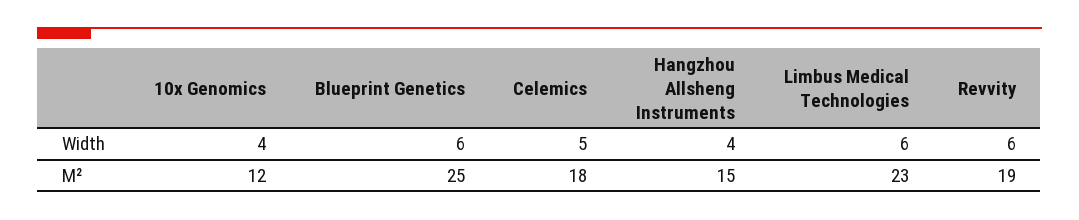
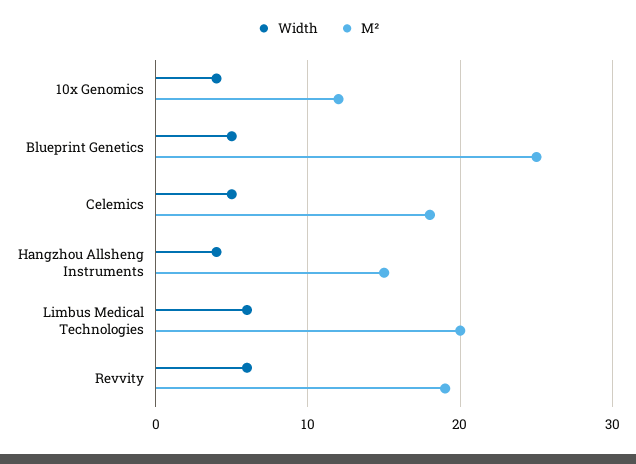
Width, Blueprint Genetics: 6 -> 5
M², Limbus Medical Technologies: 23 -> 20

